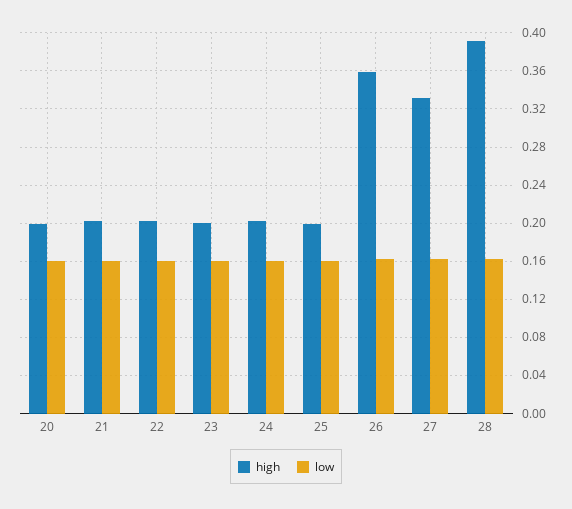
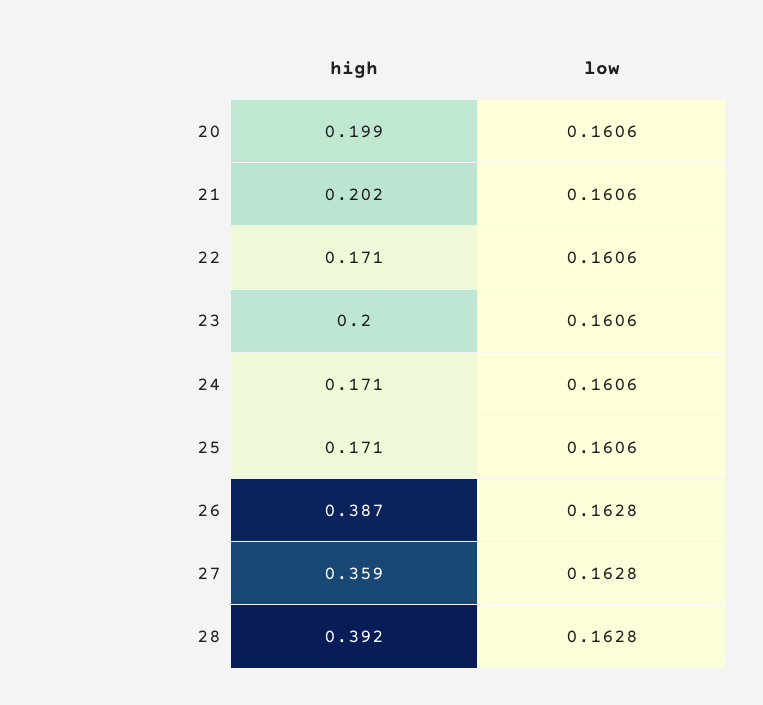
high, 22: 0.2 -> 0.171
high, 24: 0.2 -> 0.171
high, 25: 0.2 -> 0.171
high, 26: 0.36 -> 0.387
high, 27: 0.33 -> 0.359

